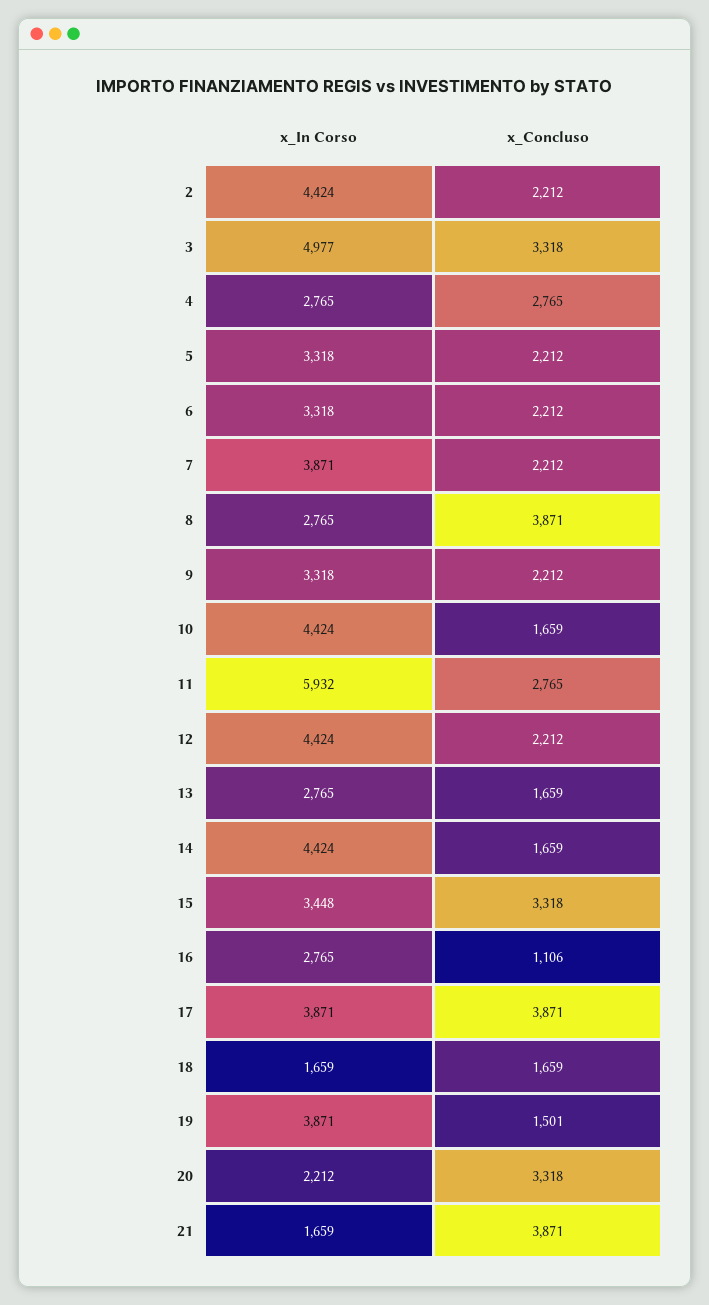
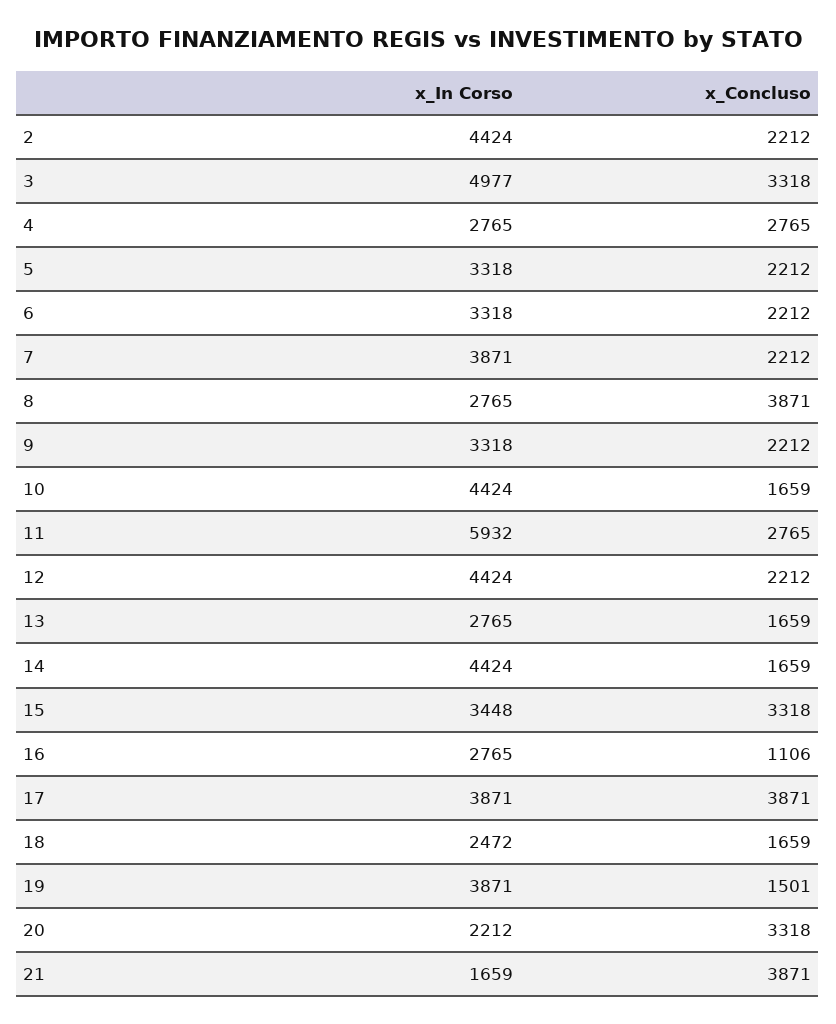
x_In Corso, 18: 1659 -> 2472

